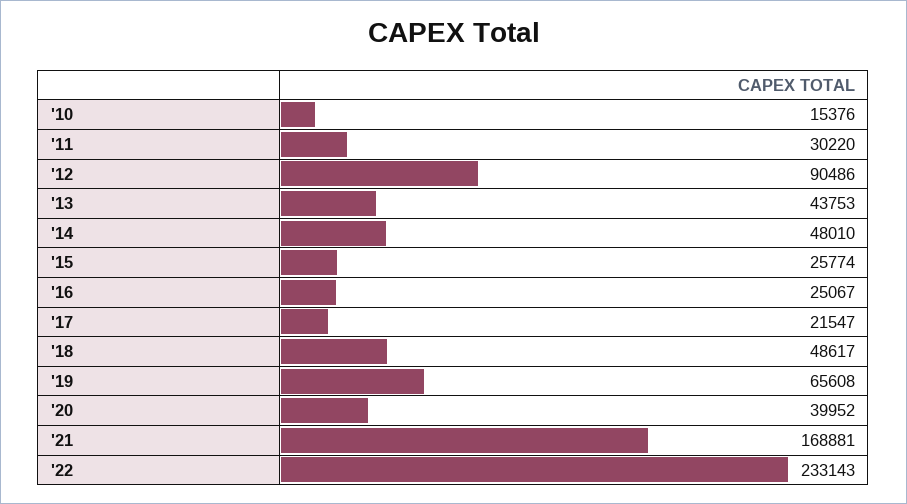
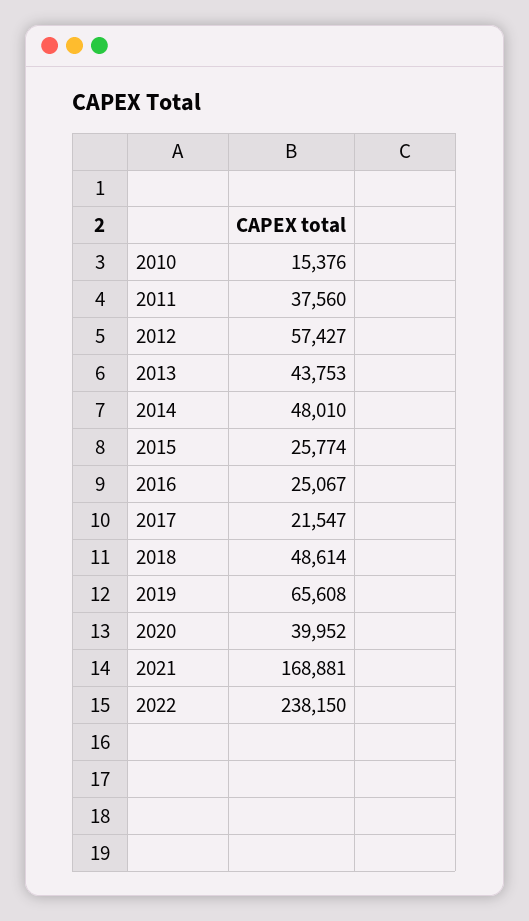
'11: 30220 -> 37560
'12: 90486 -> 57427
'18: 48617 -> 48614
'22: 233143 -> 238150

